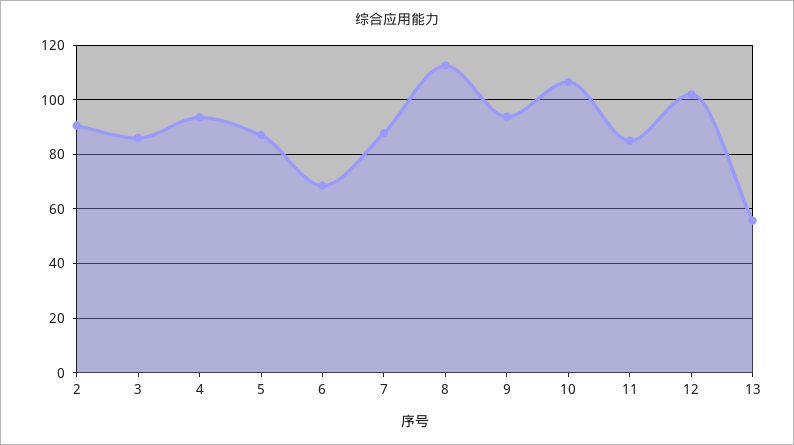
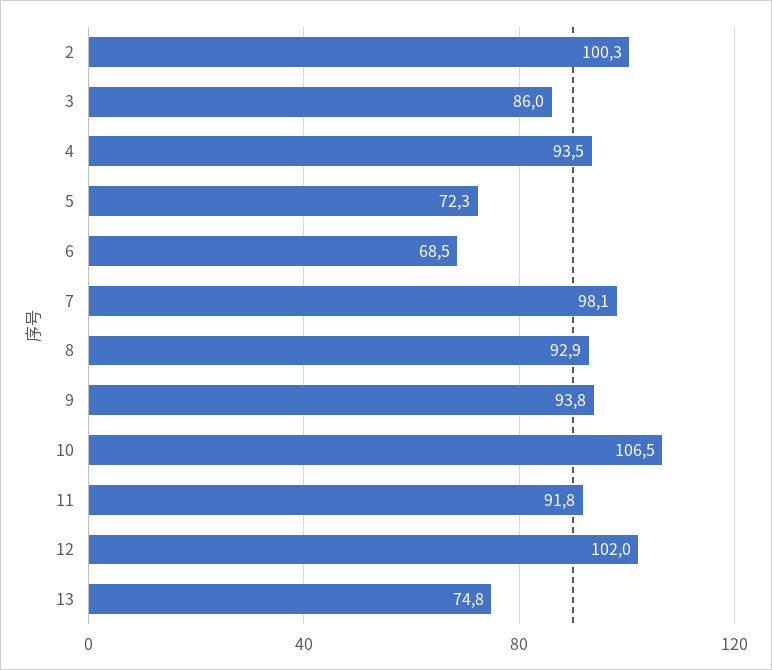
2: 90 -> 100.3
5: 87.5 -> 72.3
7: 87.5 -> 98.1
8: 112.5 -> 92.9
11: 85 -> 91.8
13: 55 -> 74.8

